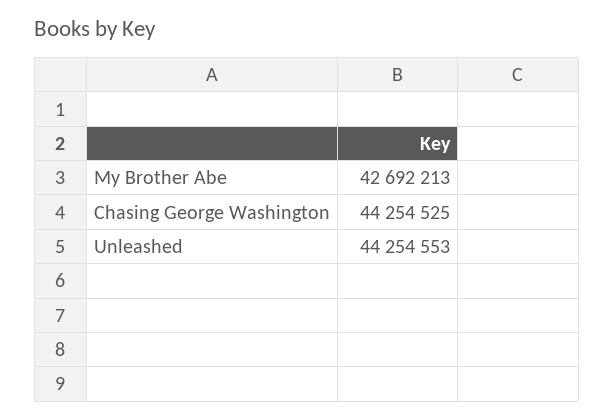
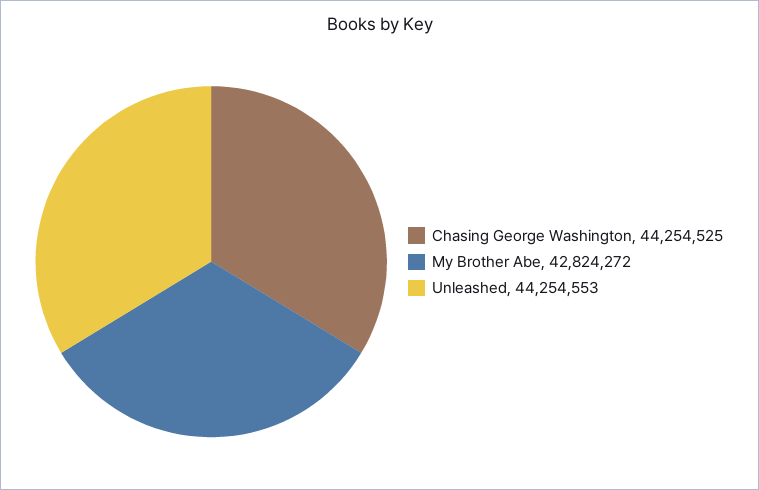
My Brother Abe: 42692213 -> 42824272

